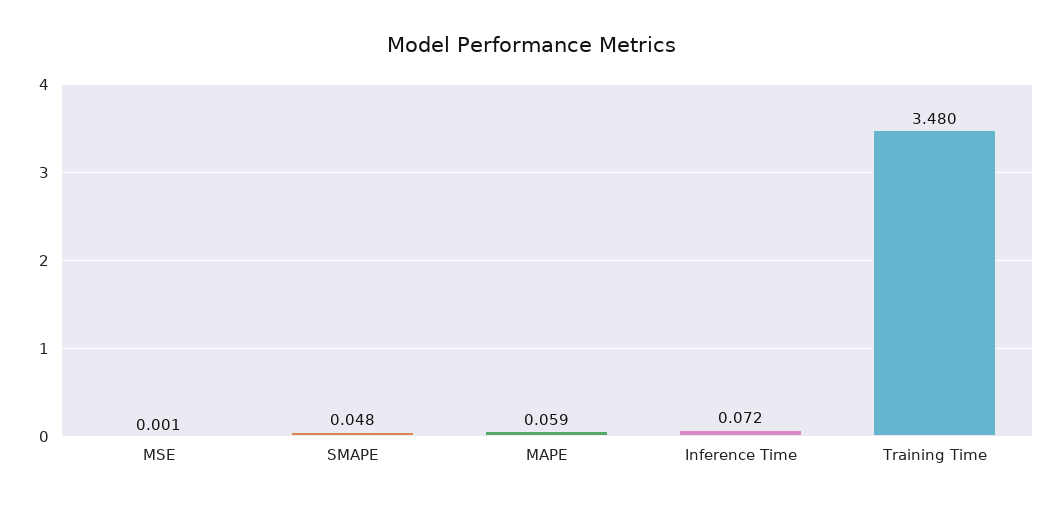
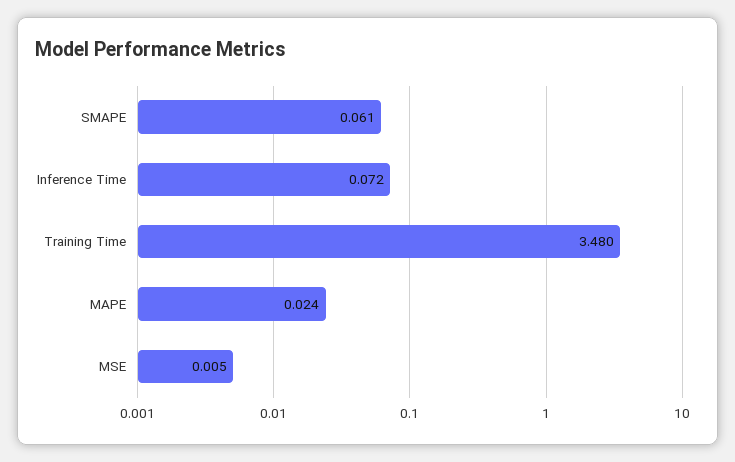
MSE: 0.001 -> 0.005
SMAPE: 0.048 -> 0.061
MAPE: 0.059 -> 0.024

